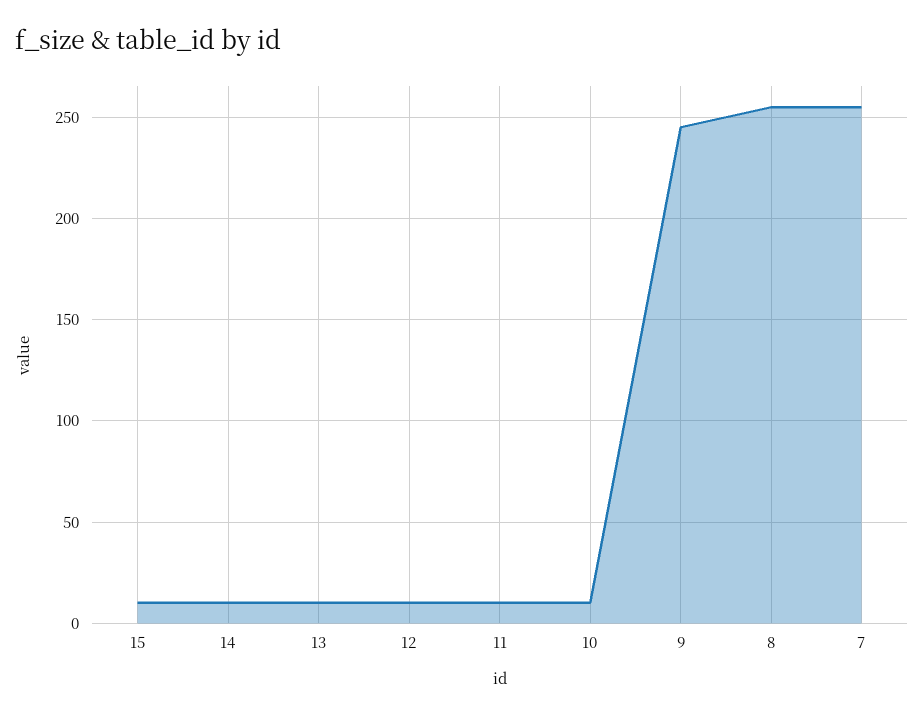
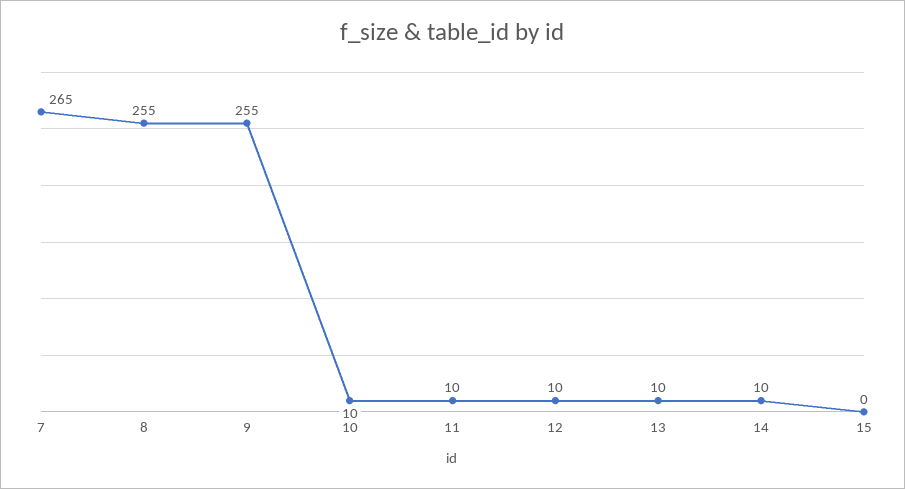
15: 10 -> 0
9: 245 -> 255
7: 255 -> 265

